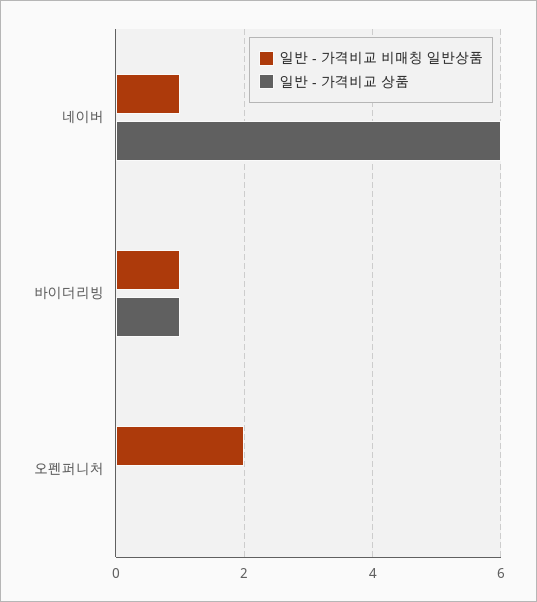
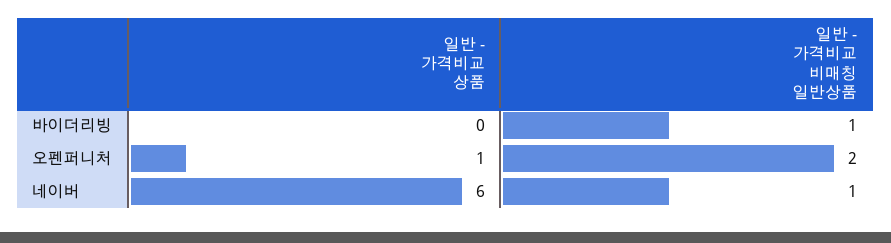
일반 - 가격비교 상품, 바이더리빙: 1 -> 0
일반 - 가격비교 상품, 오펜퍼니처: 0 -> 1

